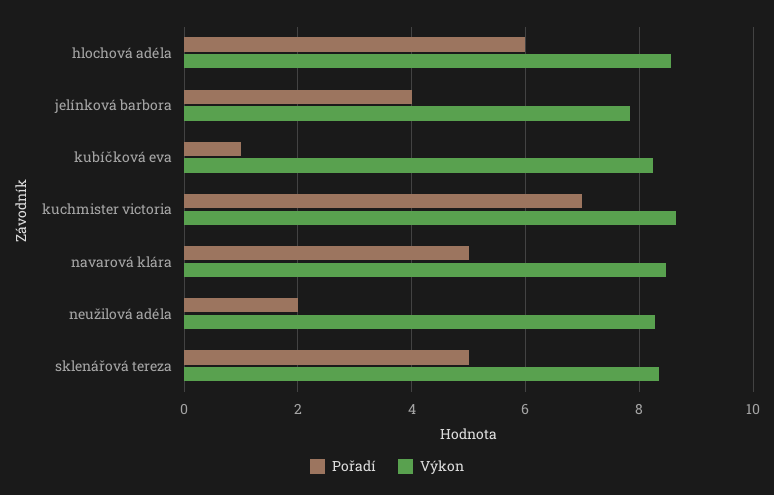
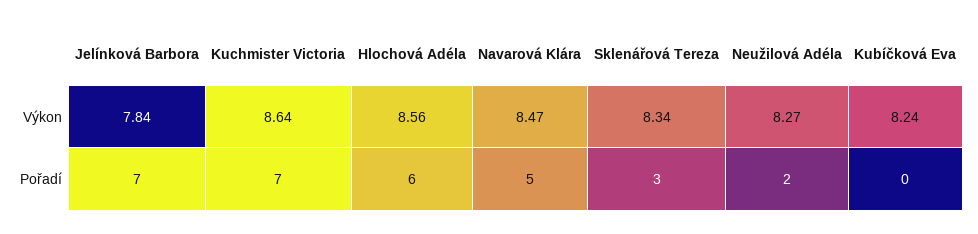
Pořadí, jelínková barbora: 4 -> 7
Pořadí, kubíčková eva: 1 -> 0
Pořadí, sklenářová tereza: 5 -> 3

